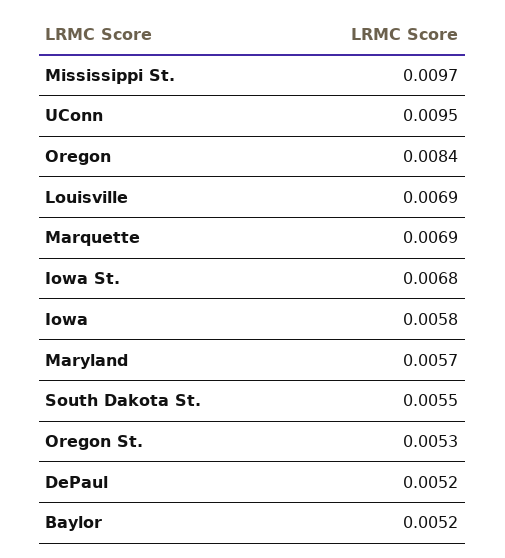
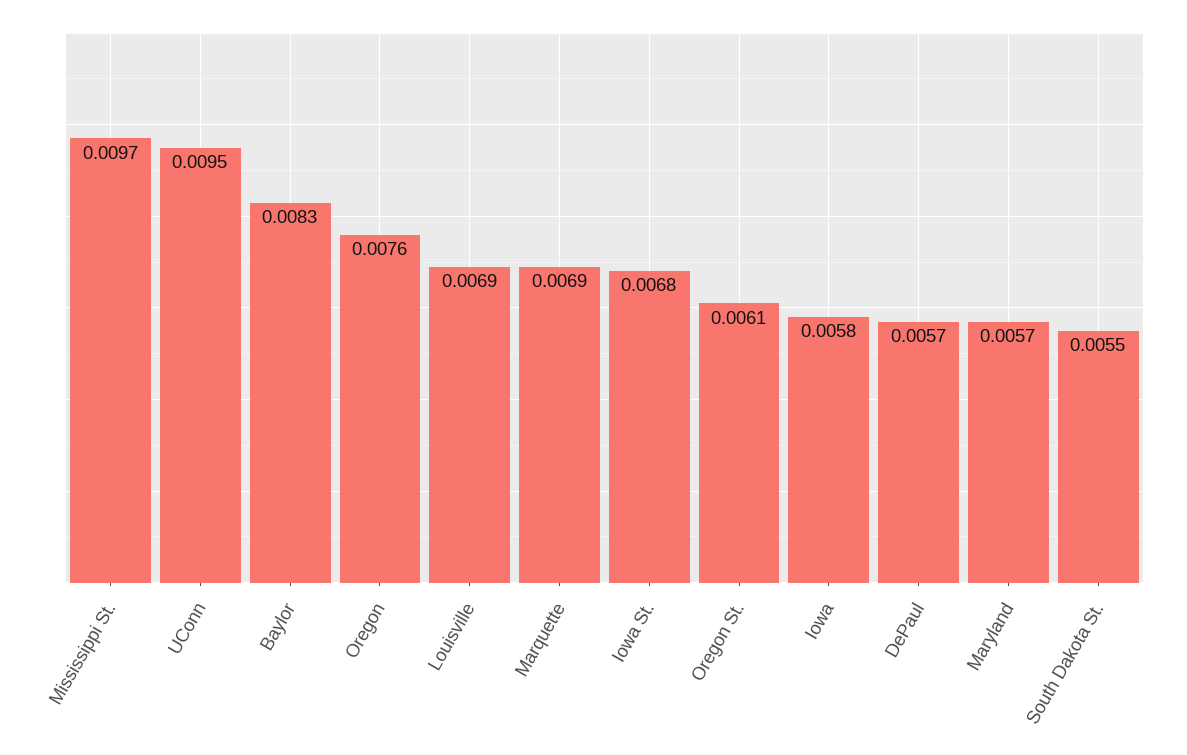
Oregon: 0.0084 -> 0.0076
Oregon St.: 0.0053 -> 0.0061
DePaul: 0.0052 -> 0.0057
Baylor: 0.0052 -> 0.0083

